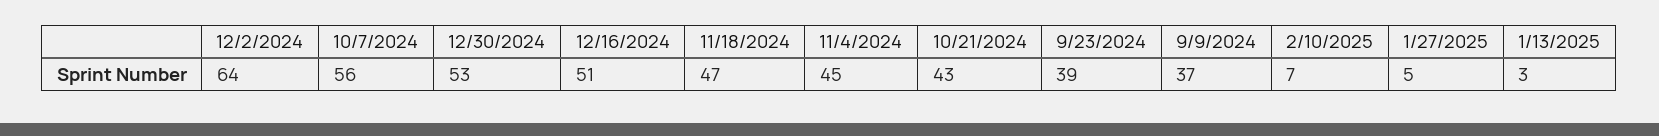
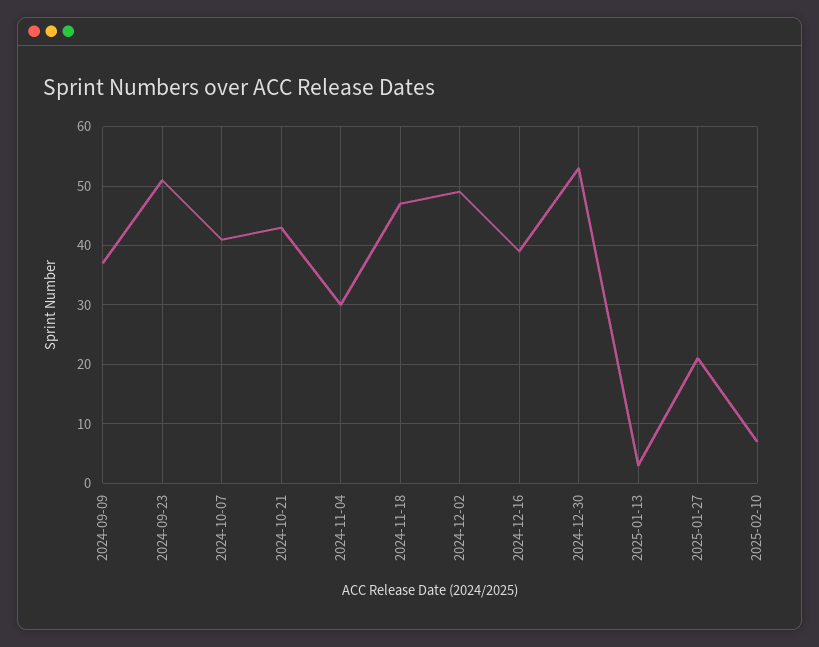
12/2/2024: 64 -> 50
10/7/2024: 56 -> 40
12/16/2024: 51 -> 40
11/4/2024: 45 -> 30
9/23/2024: 39 -> 50
1/27/2025: 5 -> 20

